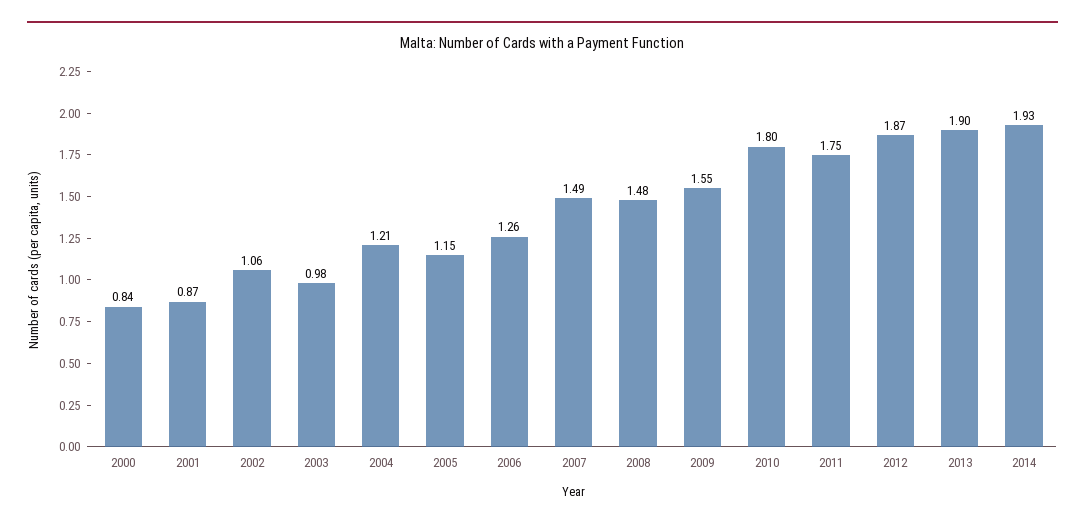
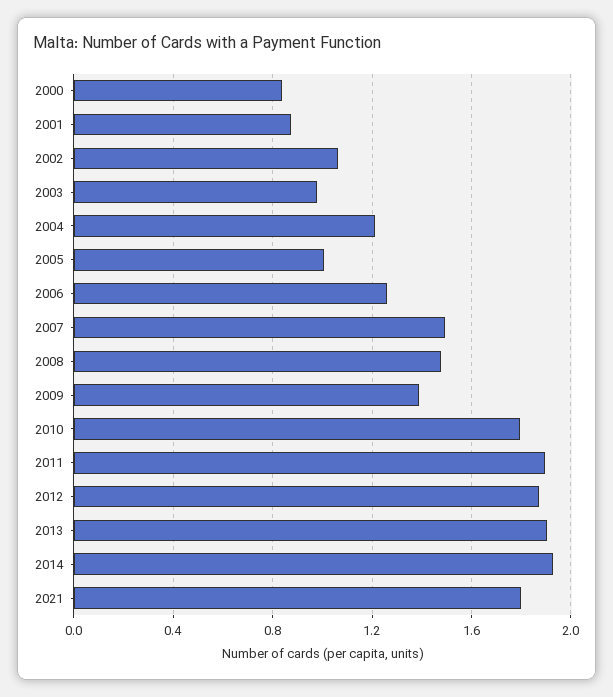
2005: 1.15 -> 1
2009: 1.55 -> 1.4
2011: 1.75 -> 1.9
2021: none -> 1.8

